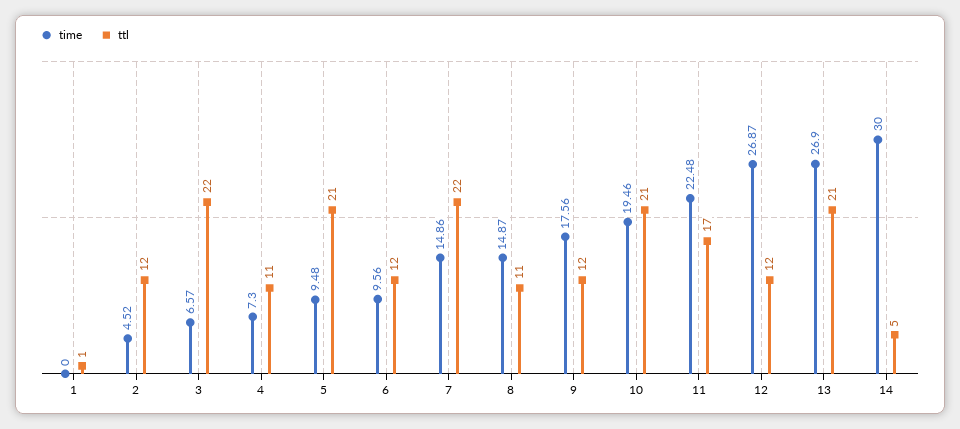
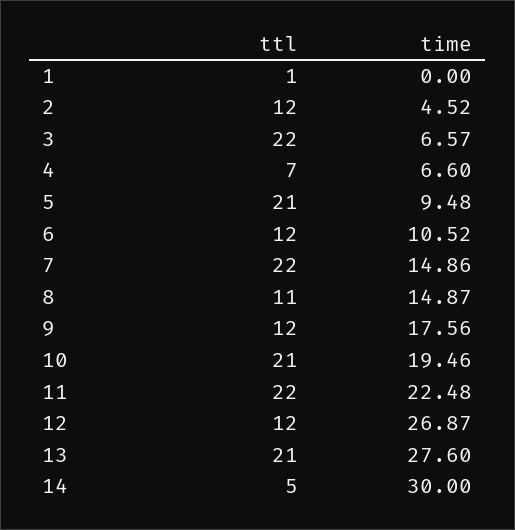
time, 4: 7.3 -> 6.6
ttl, 4: 11 -> 7
time, 6: 9.56 -> 10.52
ttl, 11: 17 -> 22
time, 13: 26.9 -> 27.6

